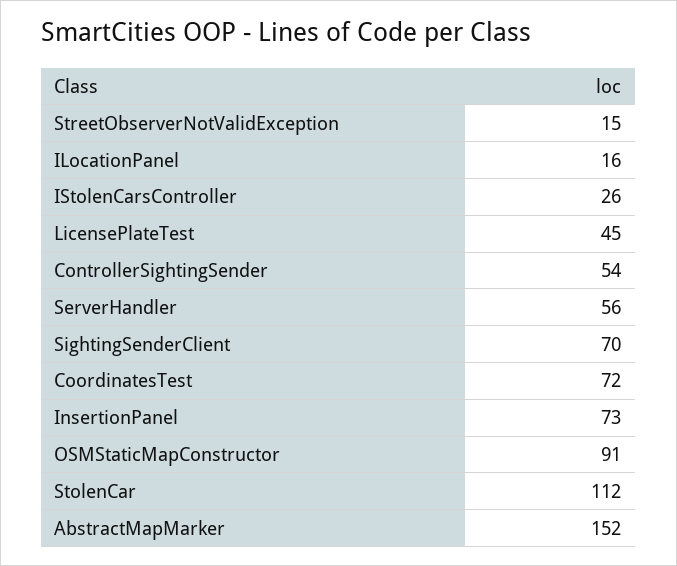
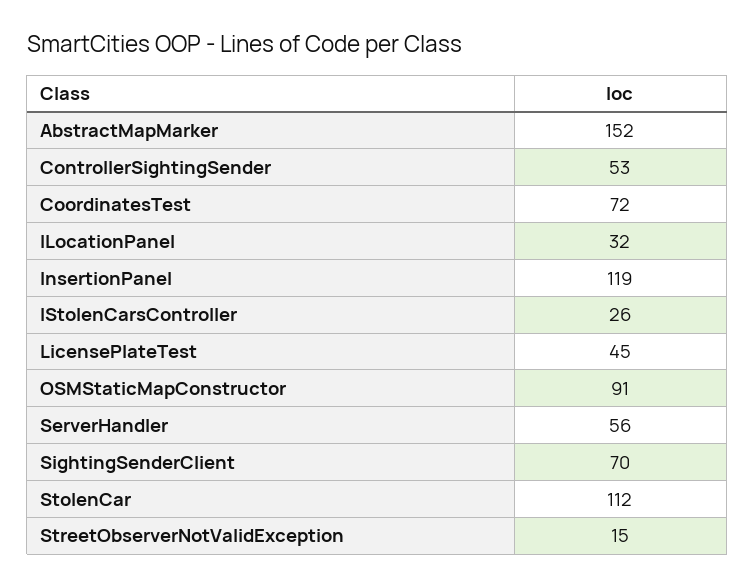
ILocationPanel: 16 -> 32
ControllerSightingSender: 54 -> 53
InsertionPanel: 73 -> 119

